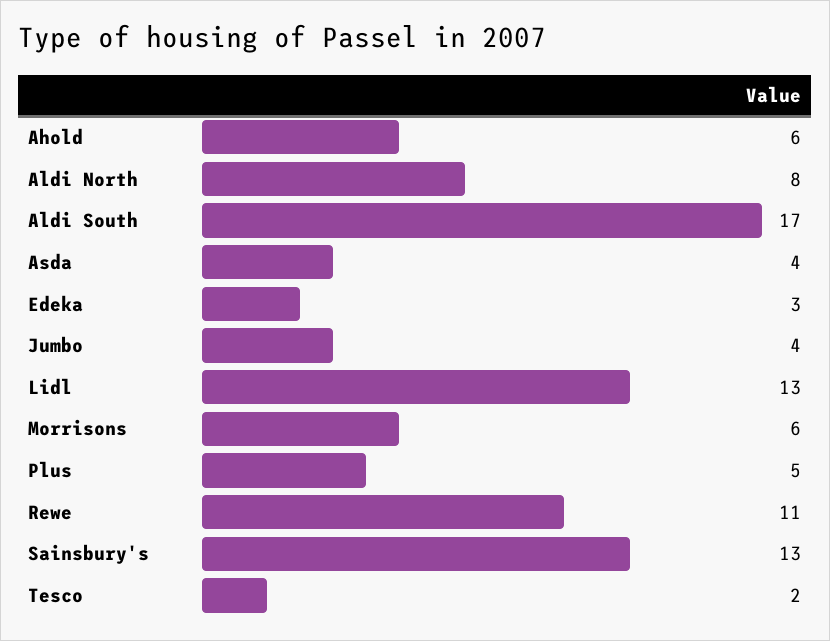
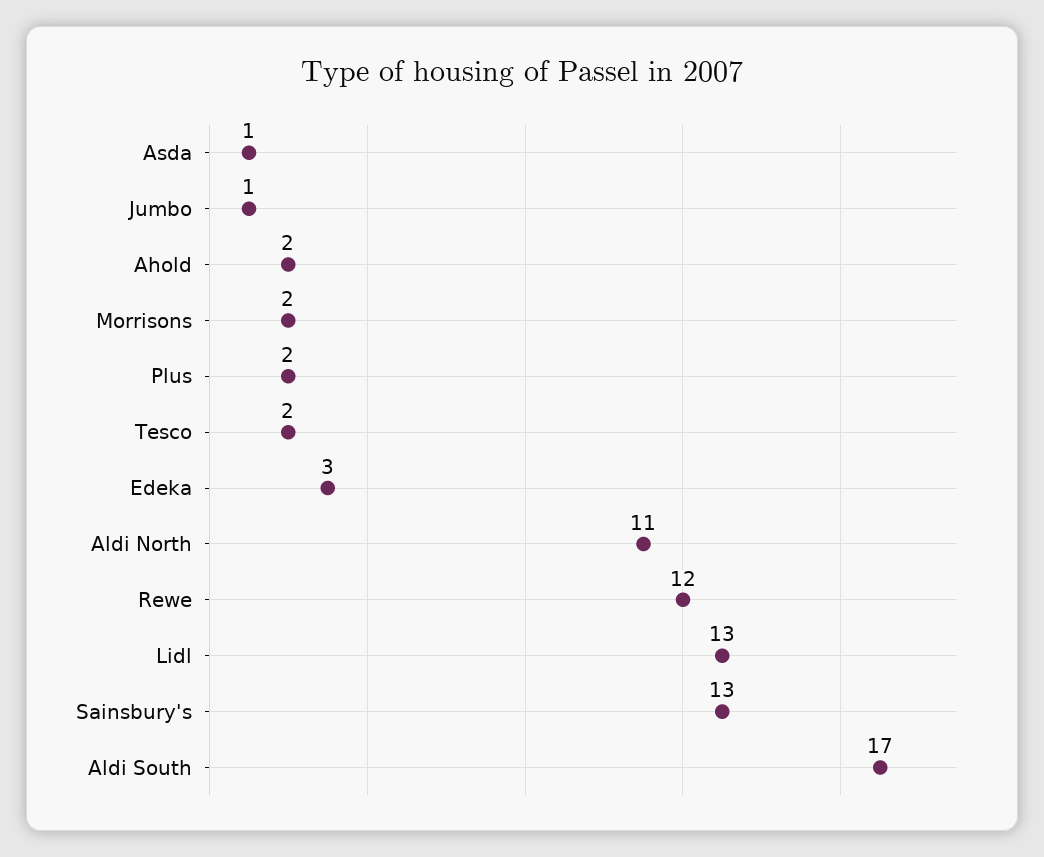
Ahold: 6 -> 2
Aldi North: 8 -> 11
Asda: 4 -> 1
Jumbo: 4 -> 1
Morrisons: 6 -> 2
Plus: 5 -> 2
Rewe: 11 -> 12

